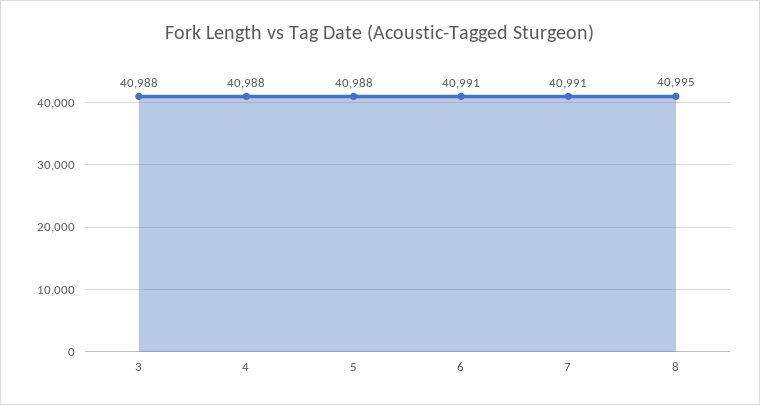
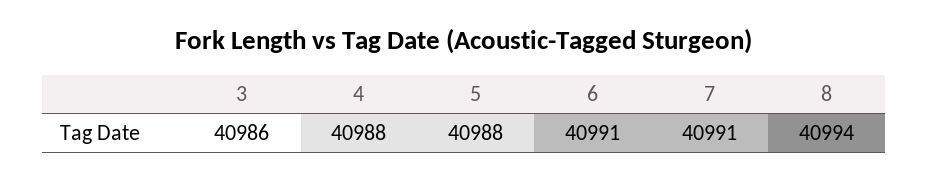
3: 40988 -> 40986
8: 40995 -> 40994

